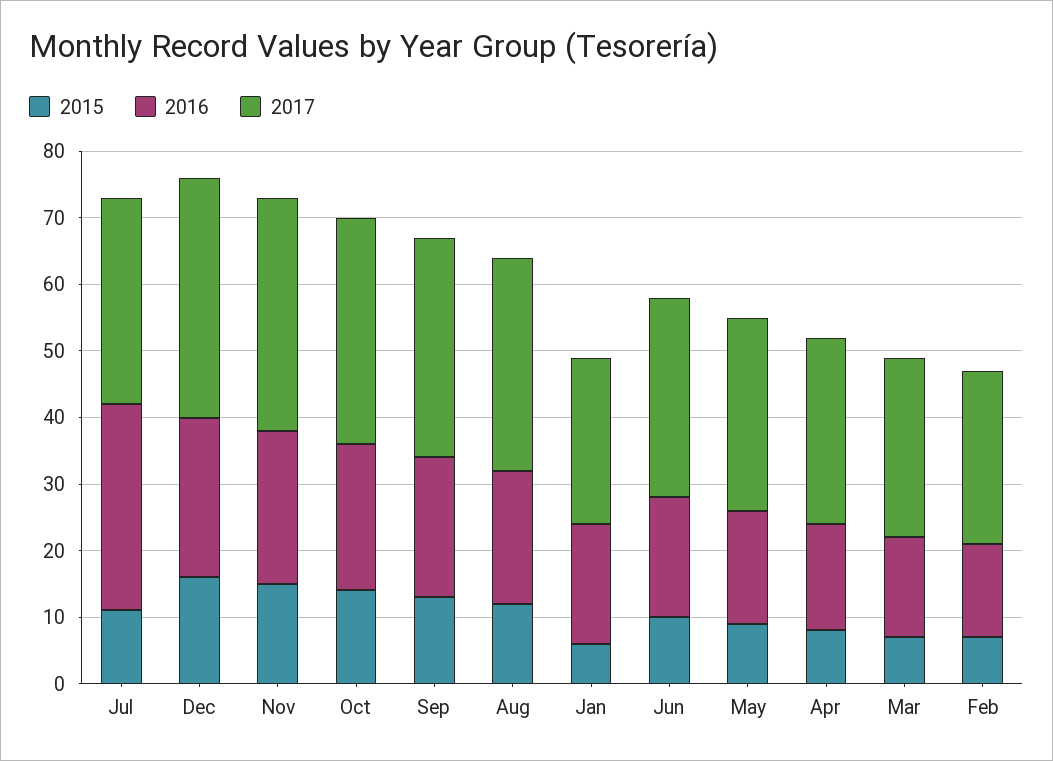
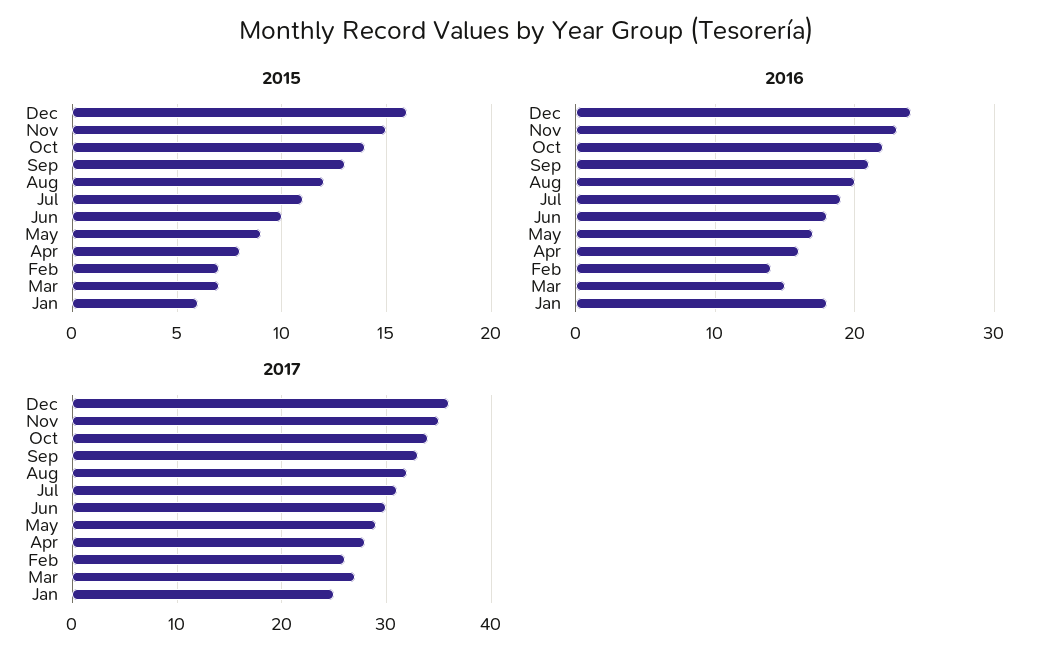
2016, Jul: 30 -> 19

